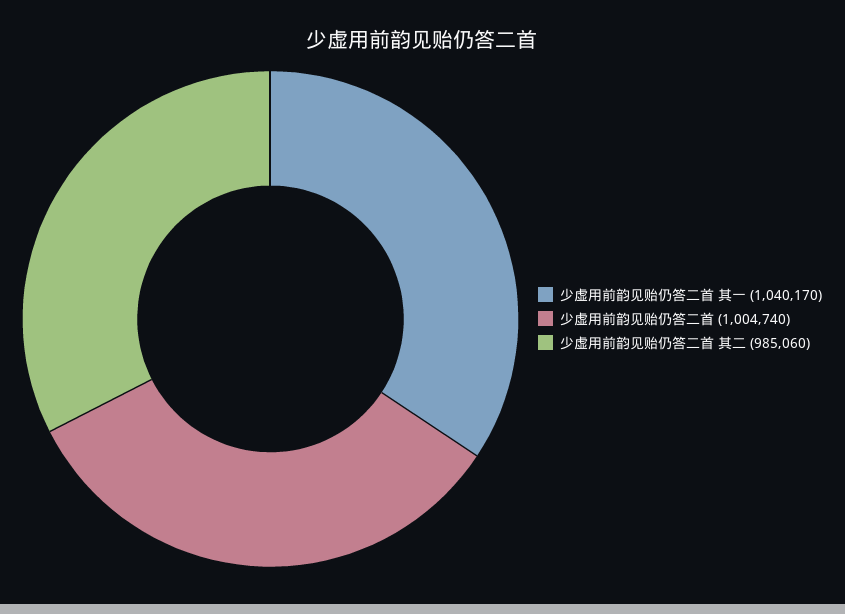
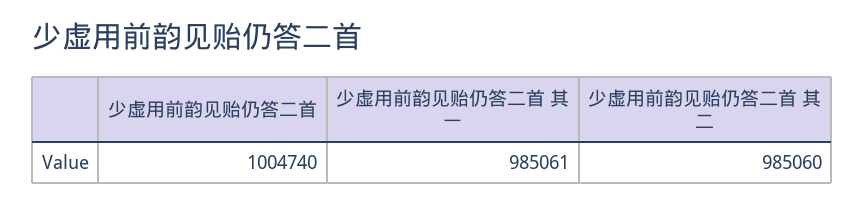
少虚用前韵见贻仍答二首 其一: 1040170 -> 985061

